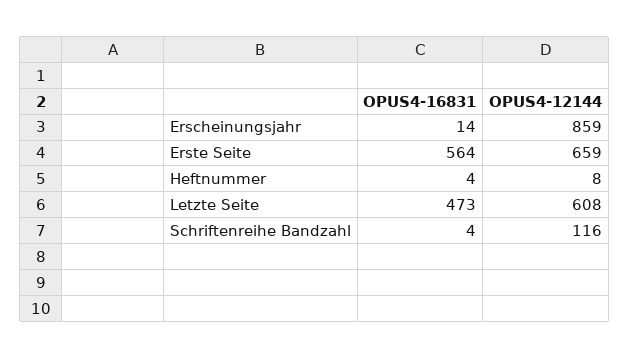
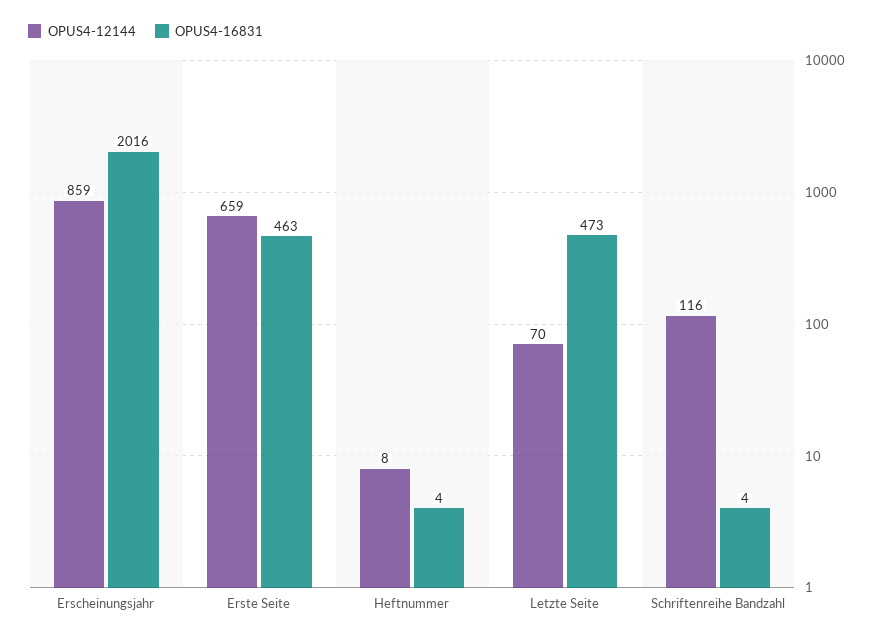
OPUS4-16831, Erscheinungsjahr: 14 -> 2016
OPUS4-16831, Erste Seite: 564 -> 463
OPUS4-12144, Letzte Seite: 608 -> 70

